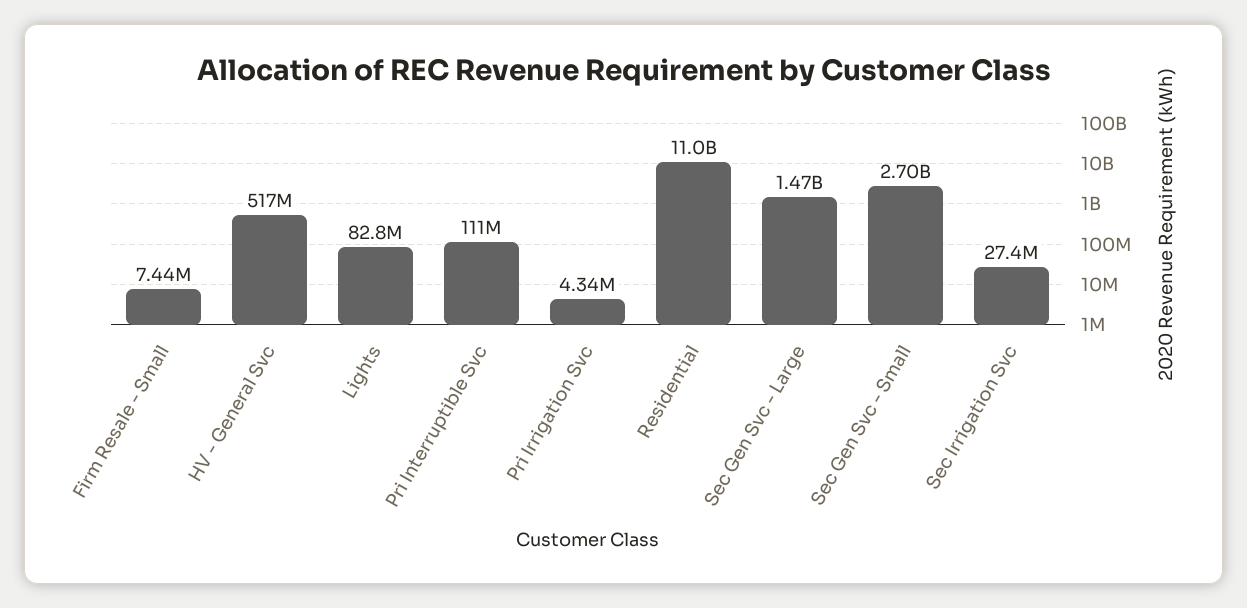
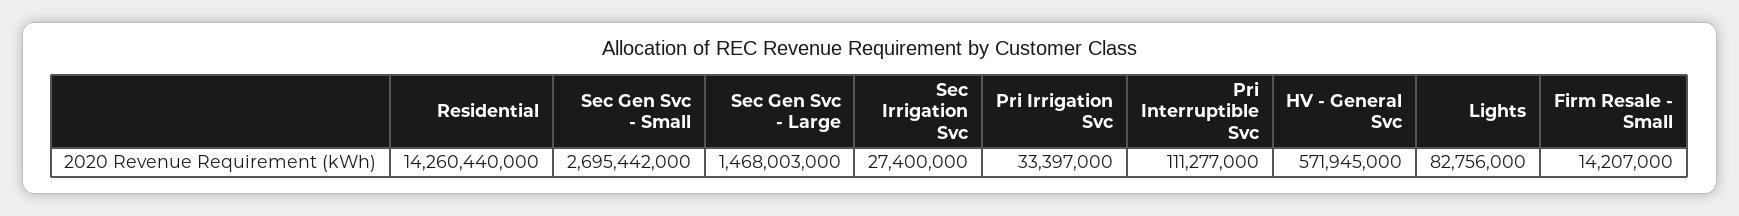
Firm Resale - Small: 7440000 -> 14207000
HV - General Svc: 517000000 -> 571945000
Pri Irrigation Svc: 4340000 -> 33397000
Residential: 11000000000 -> 14260440000

